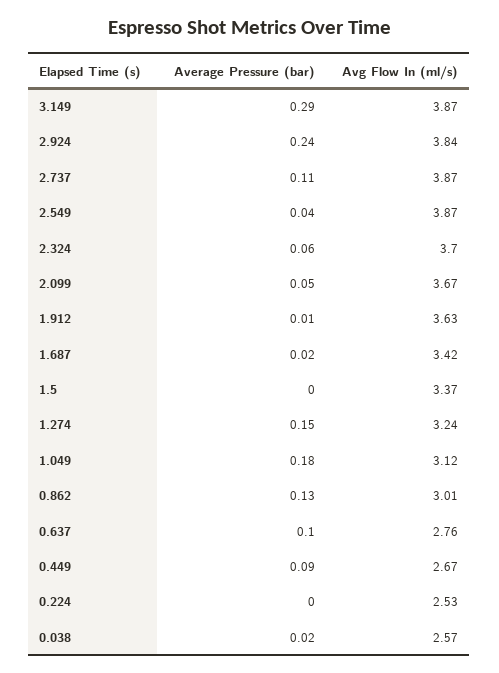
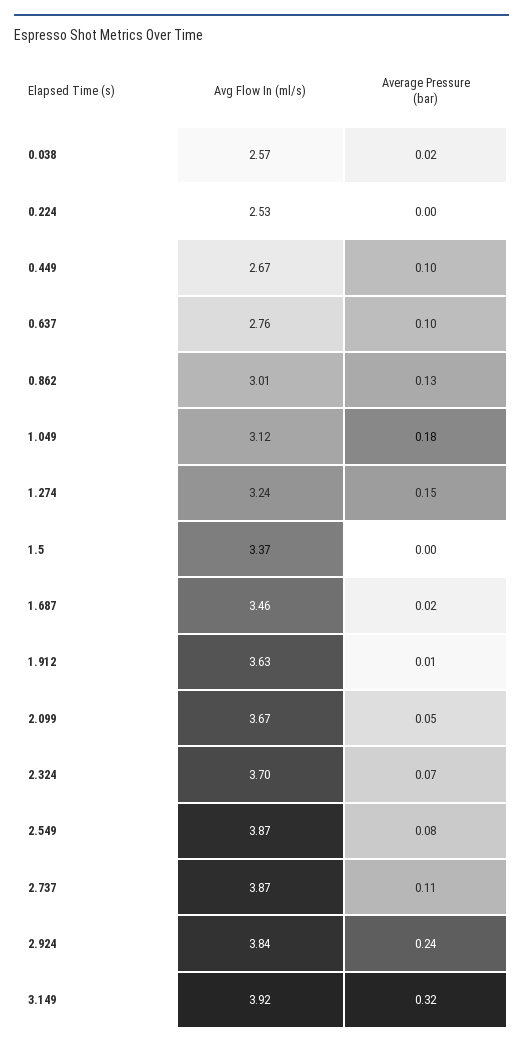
Average Pressure (bar), 3.149: 0.29 -> 0.32
Avg Flow In (ml/s), 3.149: 3.87 -> 3.92
Average Pressure (bar), 2.549: 0.04 -> 0.08
Average Pressure (bar), 2.324: 0.06 -> 0.07
Avg Flow In (ml/s), 1.687: 3.42 -> 3.46
Average Pressure (bar), 0.449: 0.09 -> 0.1

